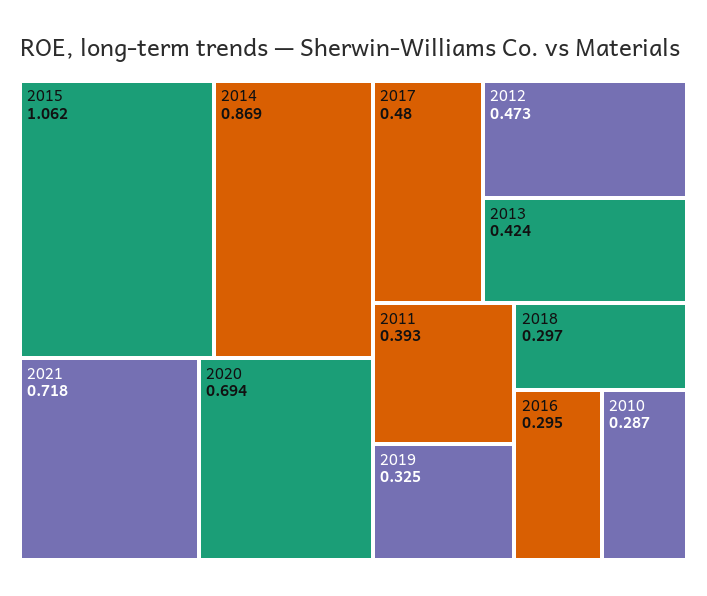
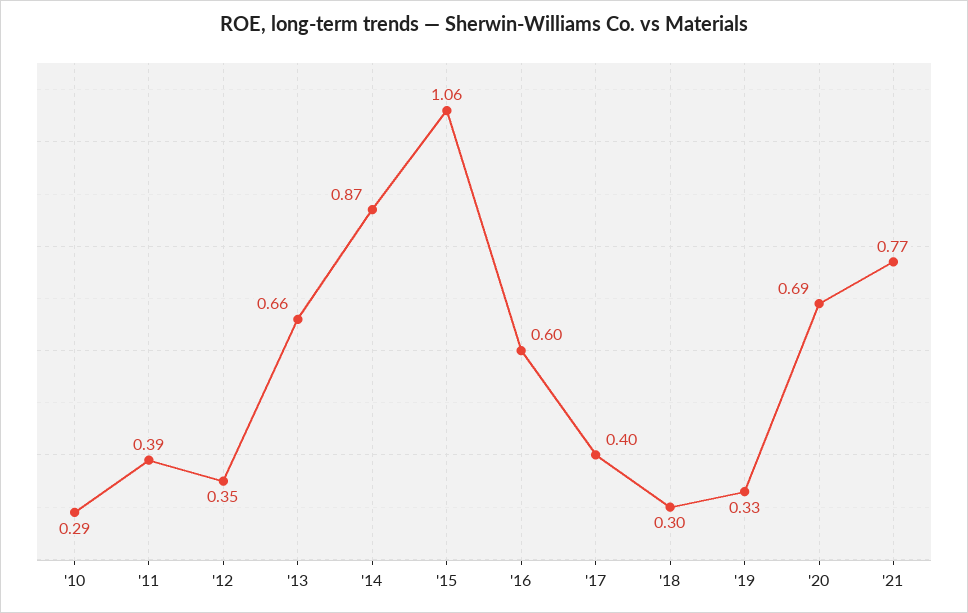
2021: 0.718 -> 0.77
2017: 0.48 -> 0.4
2012: 0.473 -> 0.35
2013: 0.424 -> 0.66
2016: 0.295 -> 0.6

